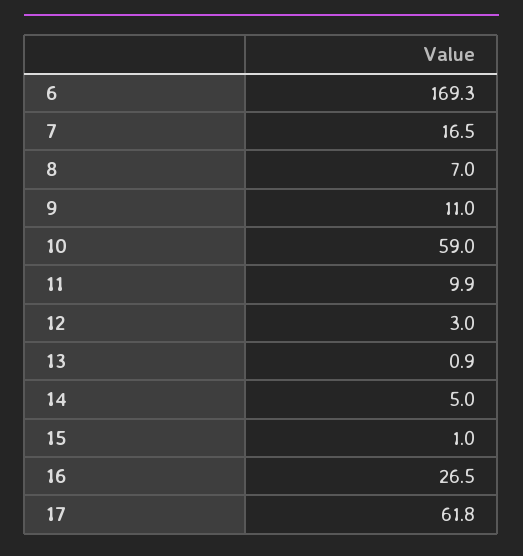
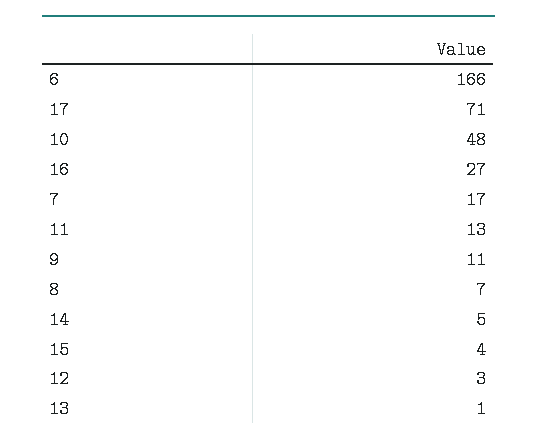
6: 169.3 -> 166
10: 59 -> 48
11: 9.9 -> 13
15: 1 -> 4
17: 61.8 -> 71

